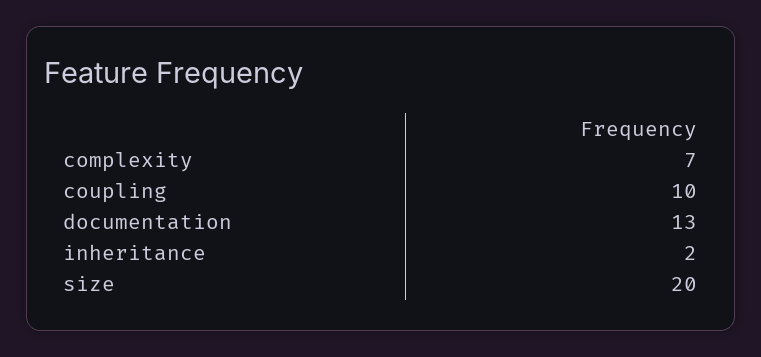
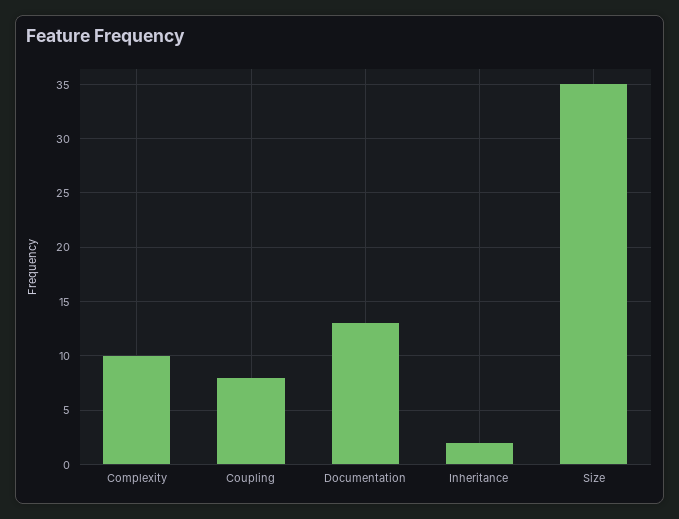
complexity: 7 -> 10
coupling: 10 -> 8
size: 20 -> 35

